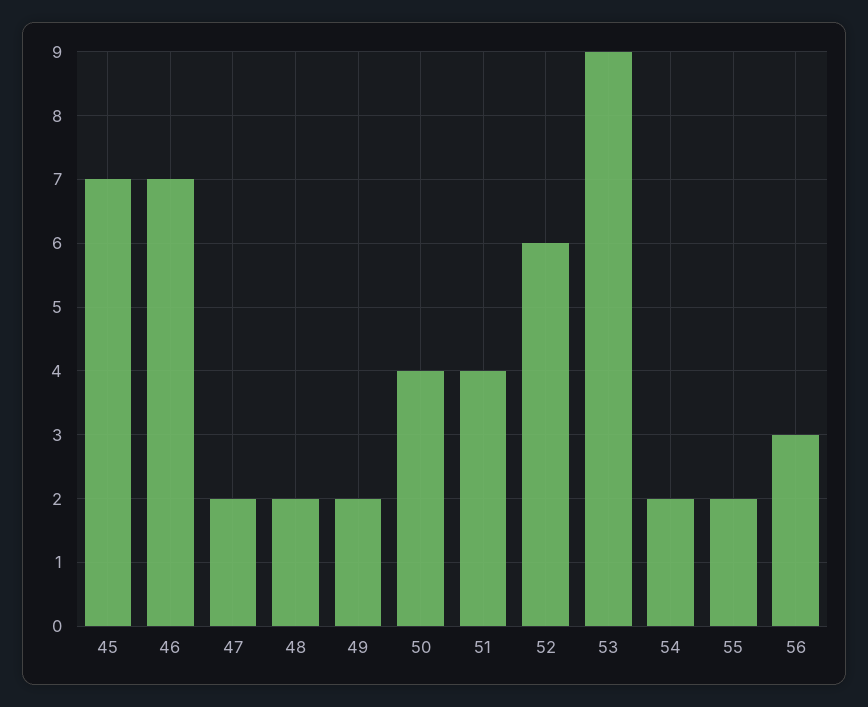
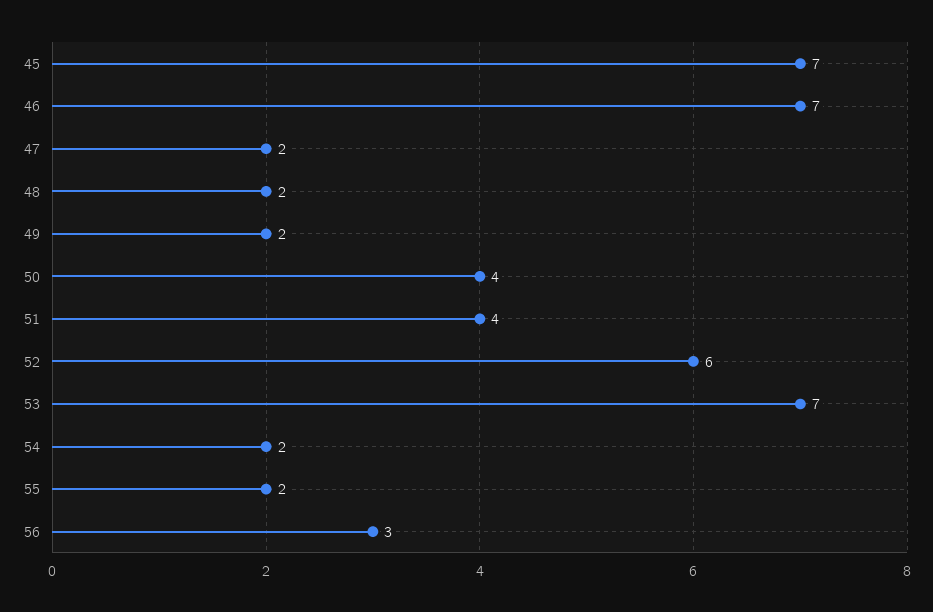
53: 9 -> 7

